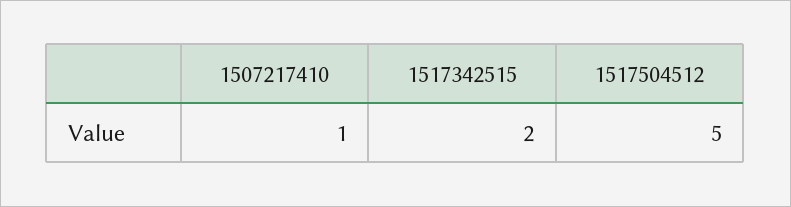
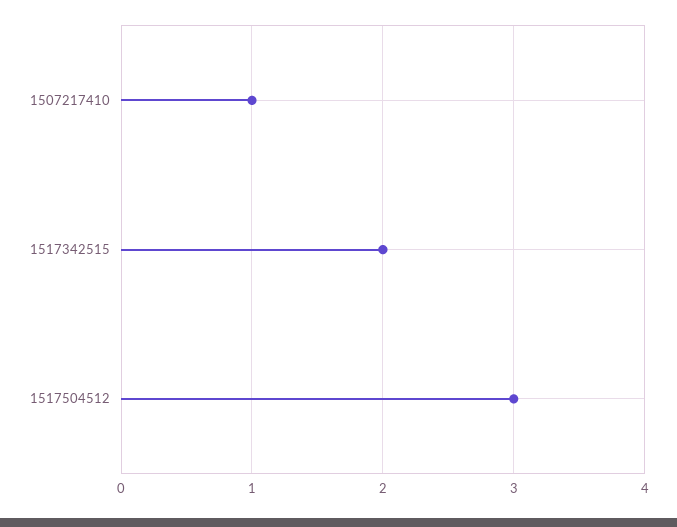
1517504512: 5 -> 3

